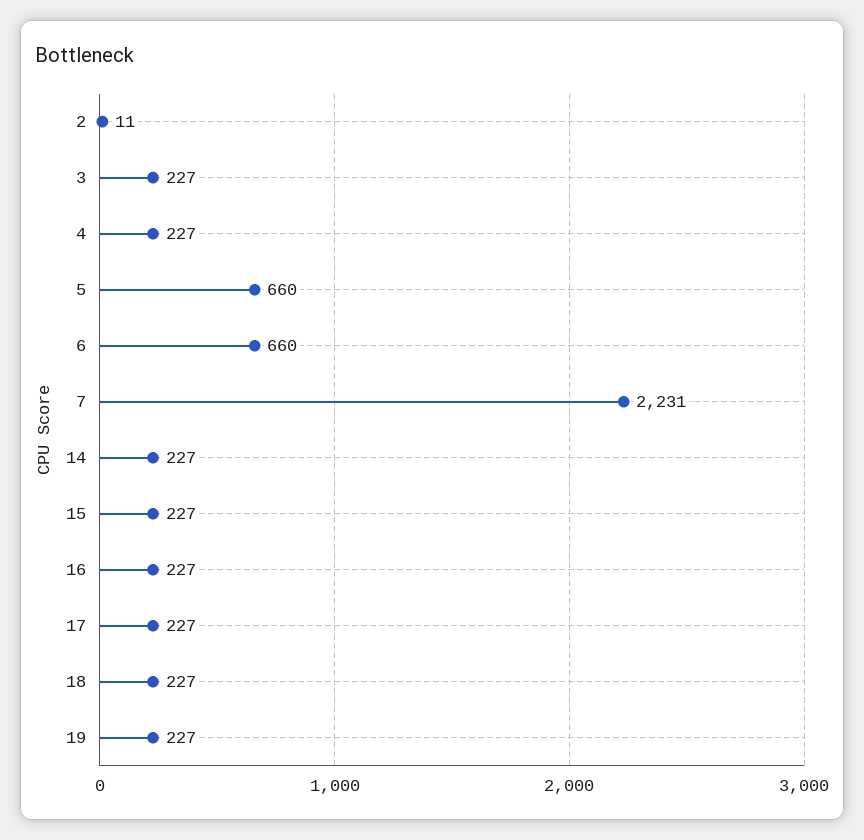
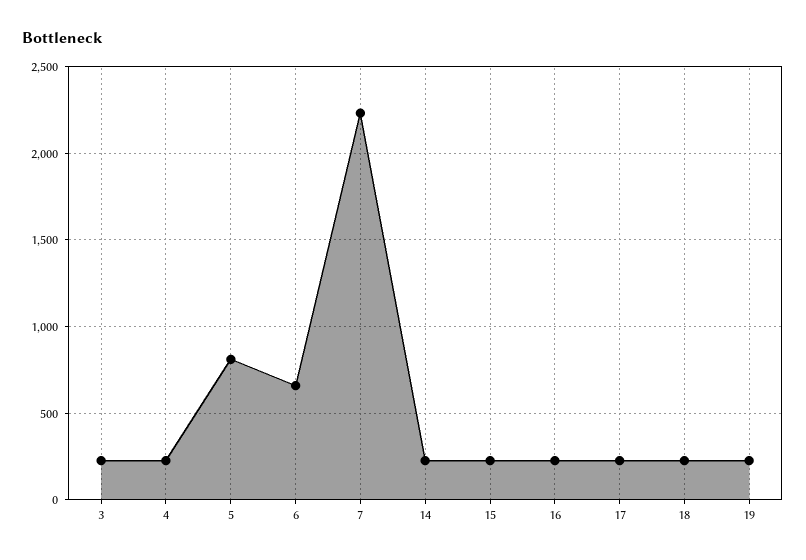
2: 11 -> none
5: 660 -> 800

